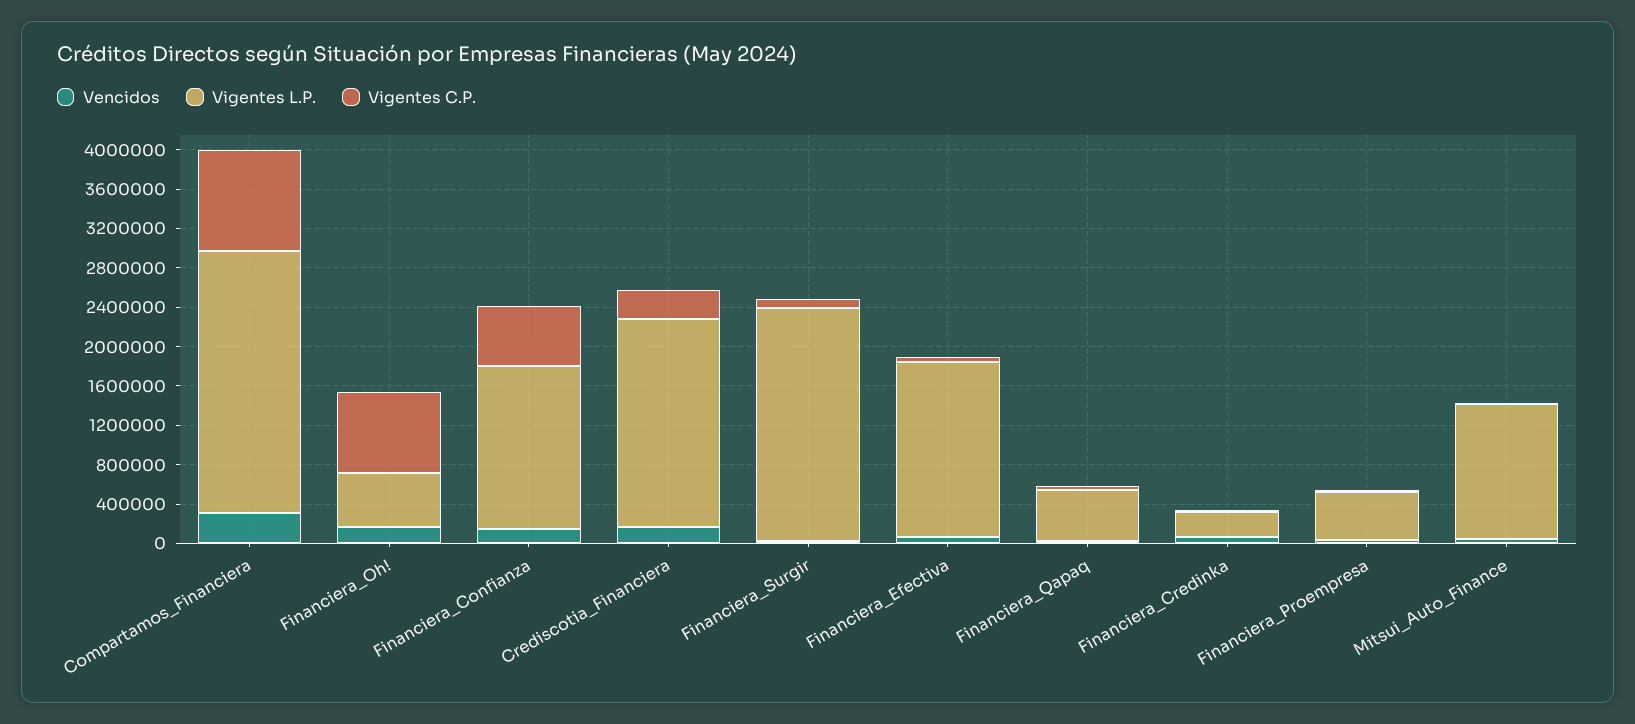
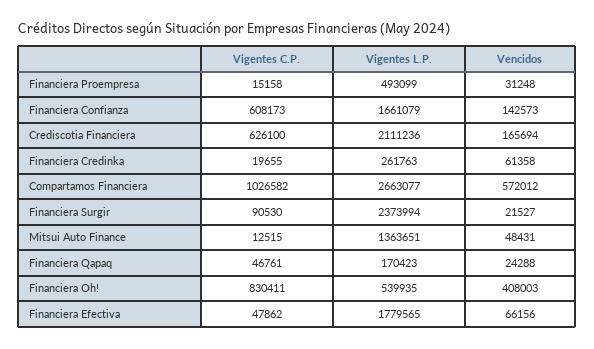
Vencidos, Compartamos_Financiera: 300000 -> 572012
Vencidos, Financiera_Oh!: 200000 -> 408003
Vigentes C.P., Crediscotia_Financiera: 300000 -> 626100
Vigentes L.P., Financiera_Qapaq: 500000 -> 170423

